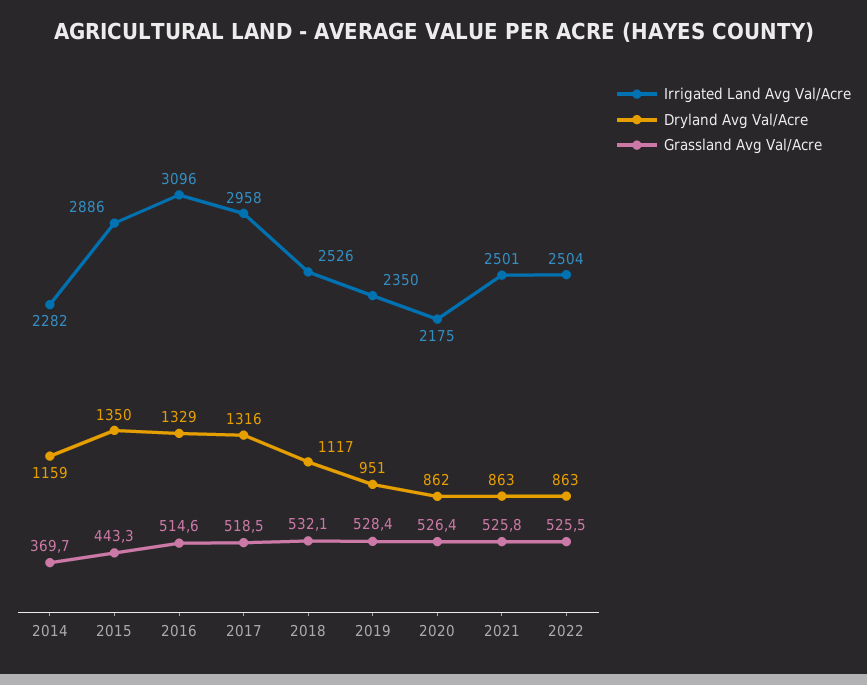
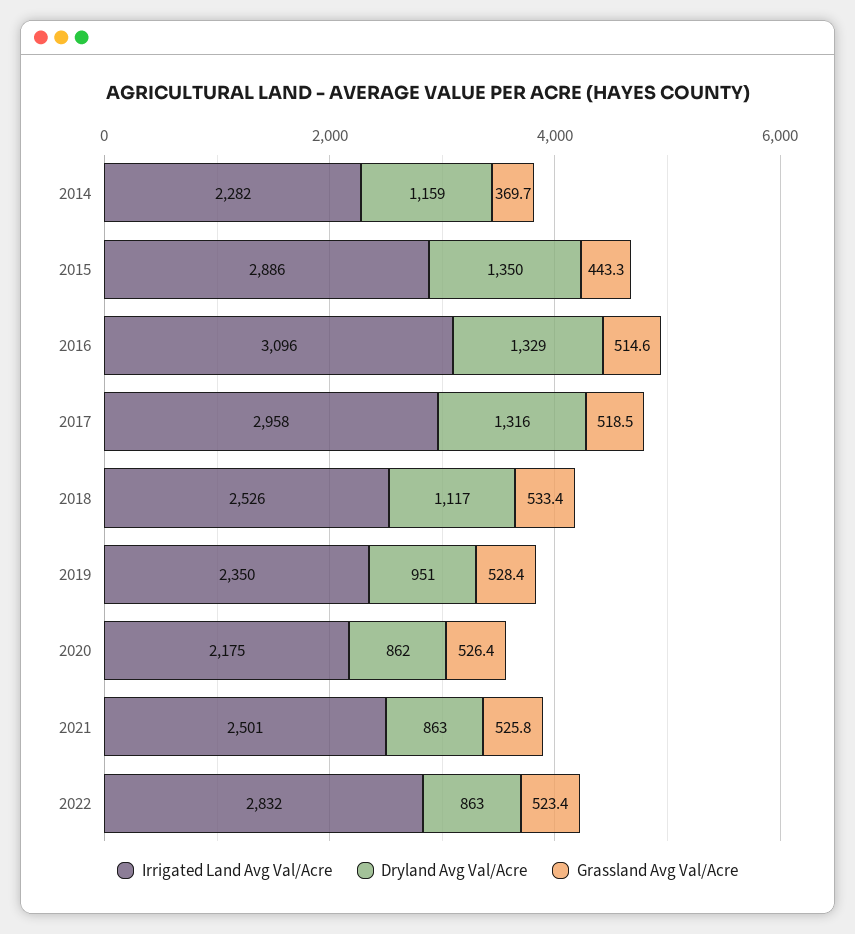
Grassland Avg Val/Acre, 2018: 532.1 -> 533.4
Irrigated Land Avg Val/Acre, 2022: 2504 -> 2832
Grassland Avg Val/Acre, 2022: 525.5 -> 523.4

